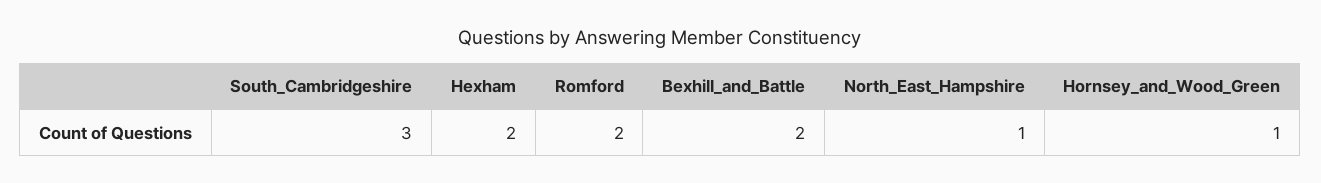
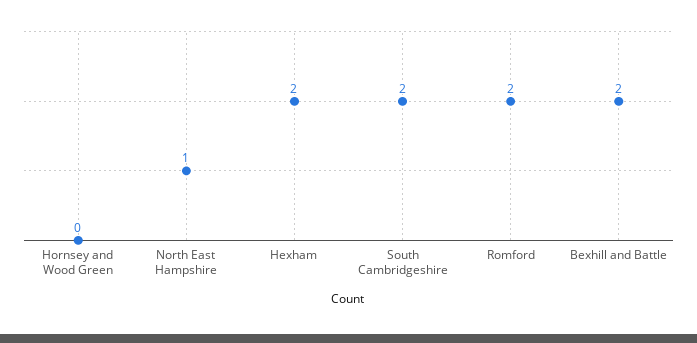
South_Cambridgeshire: 3 -> 2
Hornsey_and_Wood_Green: 1 -> 0

